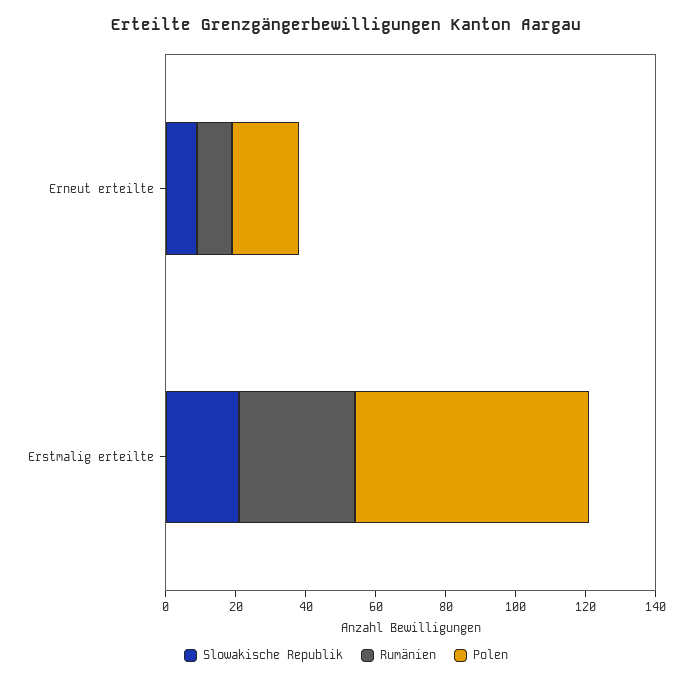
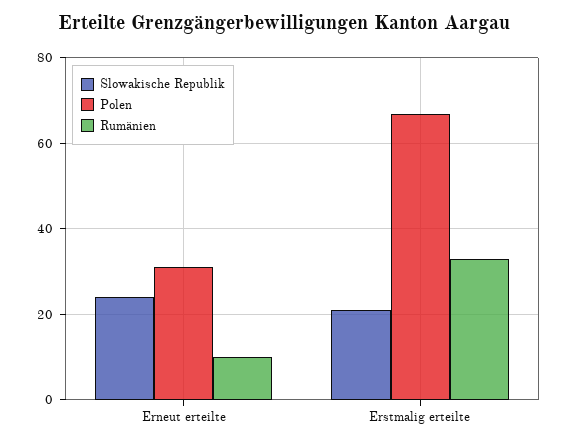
Slowakische Republik, Erneut erteilte: 10 -> 25
Polen, Erneut erteilte: 20 -> 30

